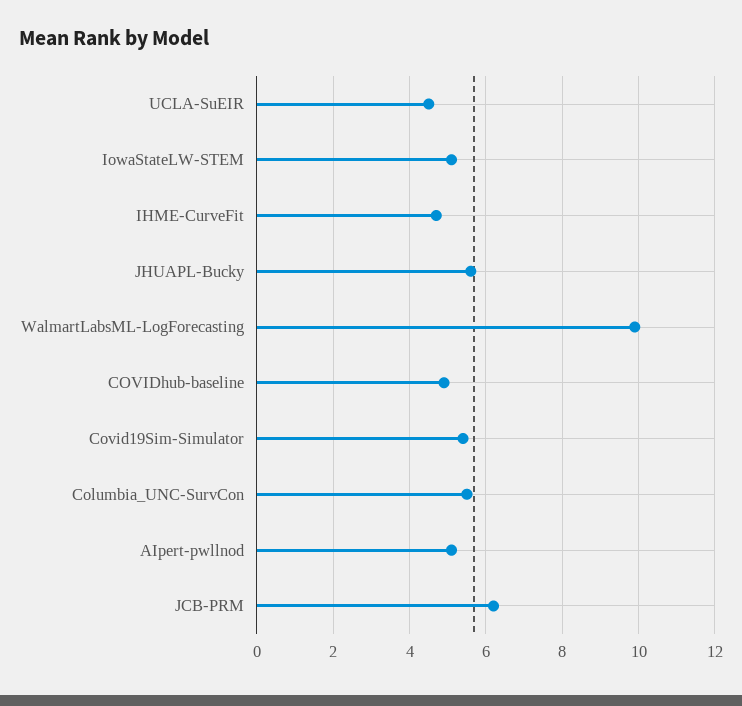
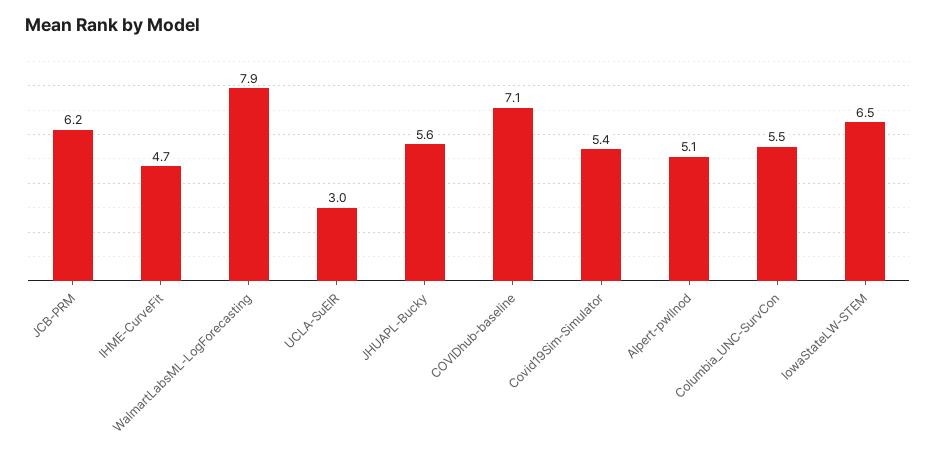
UCLA-SuEIR: 4.5 -> 3
IowaStateLW-STEM: 5 -> 6.5
WalmartLabsML-LogForecasting: 10 -> 7.9
COVIDhub-baseline: 5 -> 7.1

